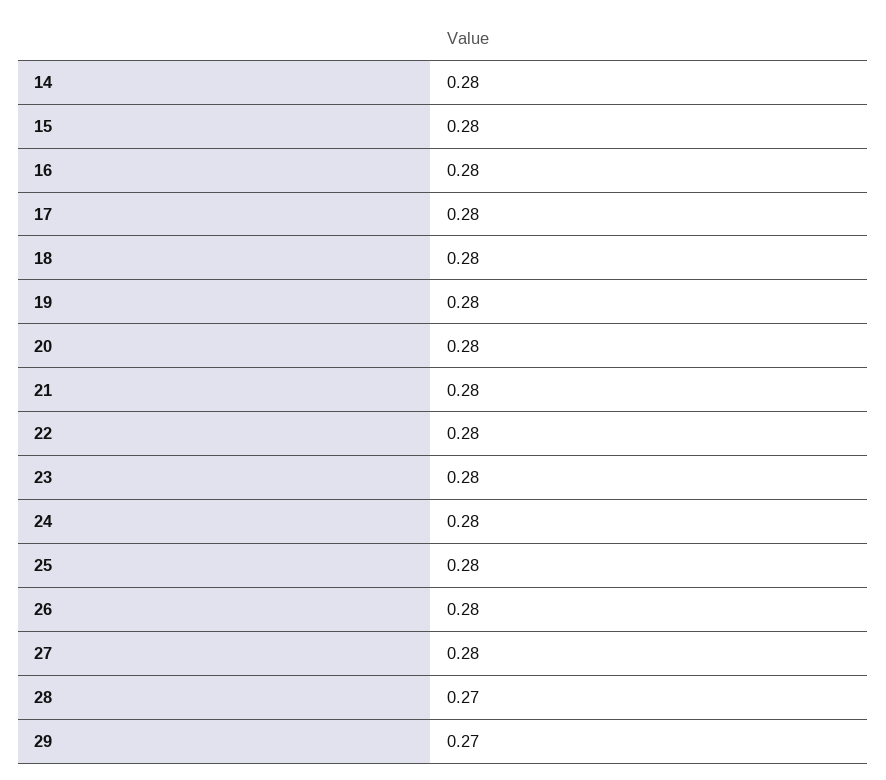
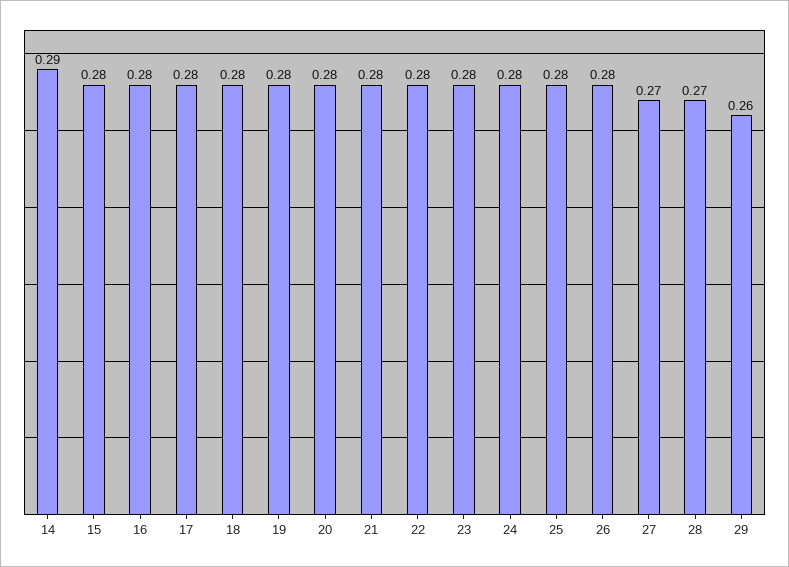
14: 0.28 -> 0.29
27: 0.28 -> 0.27
29: 0.27 -> 0.26

